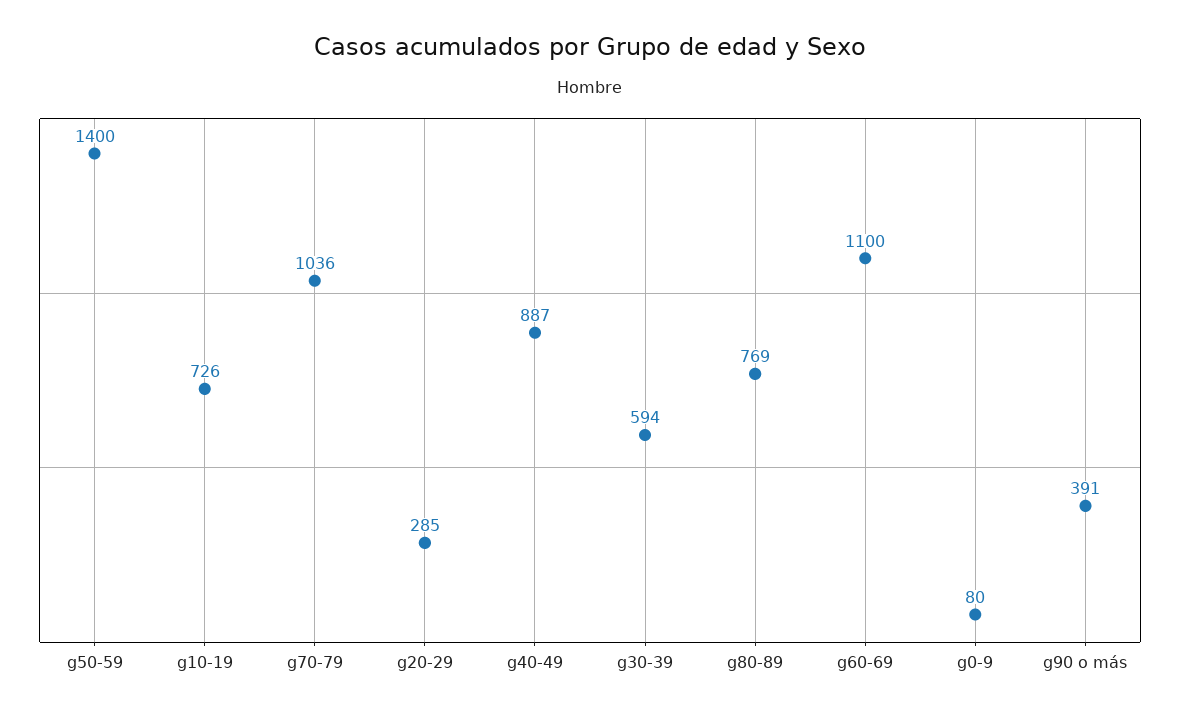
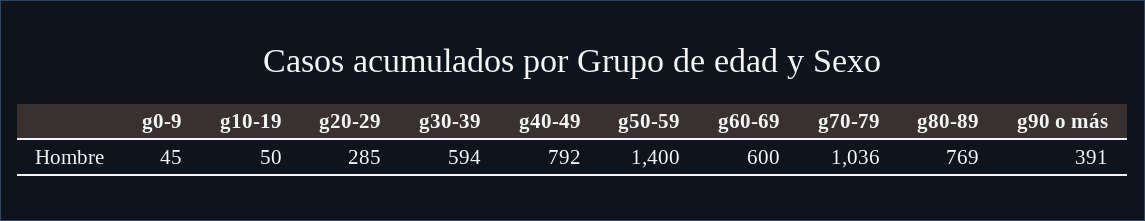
g10-19: 726 -> 50
g40-49: 887 -> 792
g60-69: 1100 -> 600
g0-9: 80 -> 45

